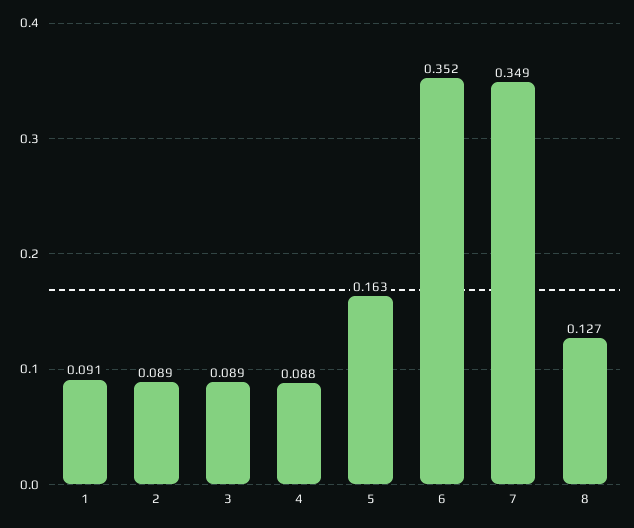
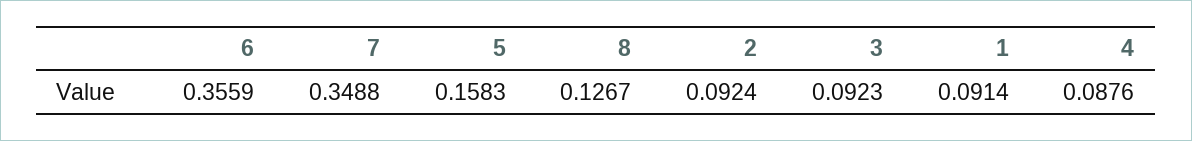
2: 0.089 -> 0.0924
3: 0.089 -> 0.0923
5: 0.163 -> 0.1583
6: 0.352 -> 0.3559

